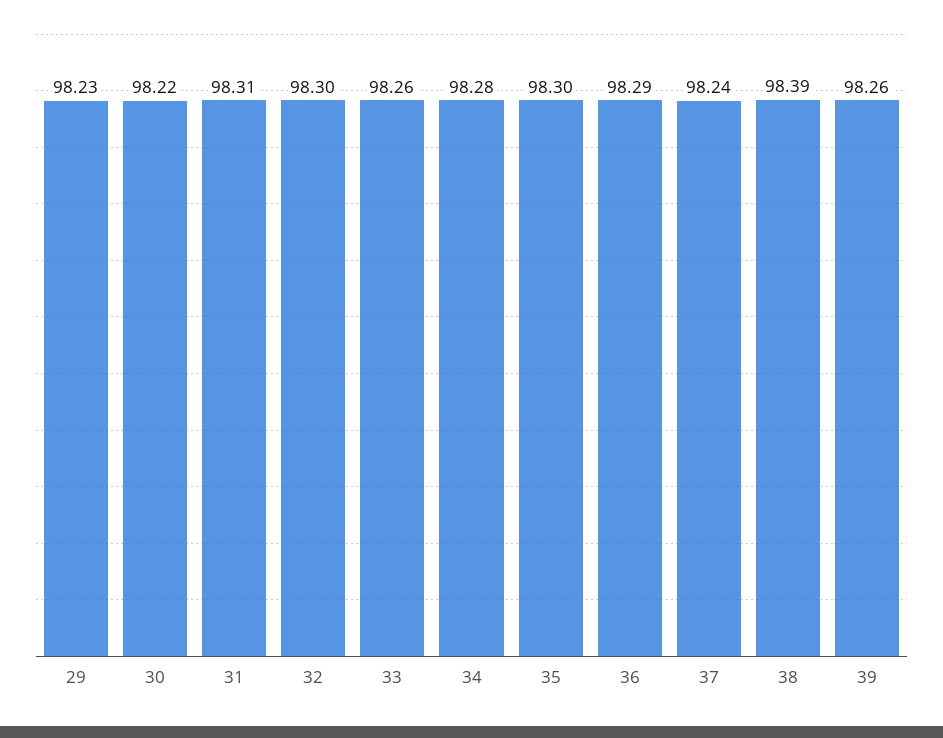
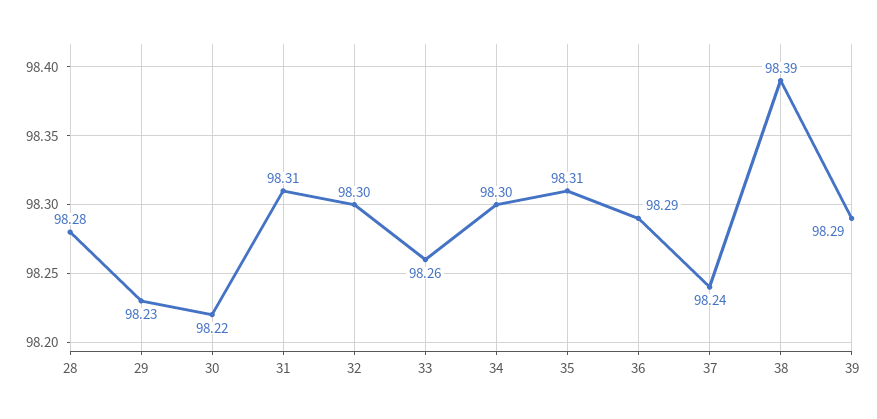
34: 98.28 -> 98.3
35: 98.3 -> 98.31
39: 98.26 -> 98.29
28: none -> 98.28

